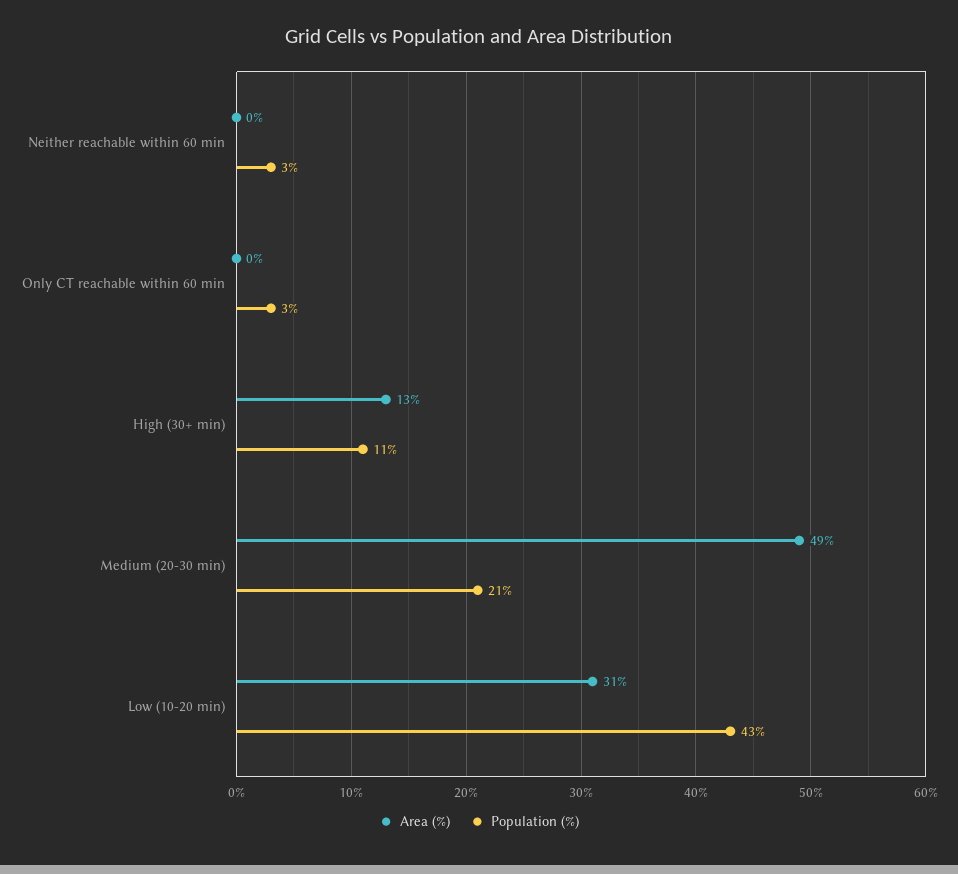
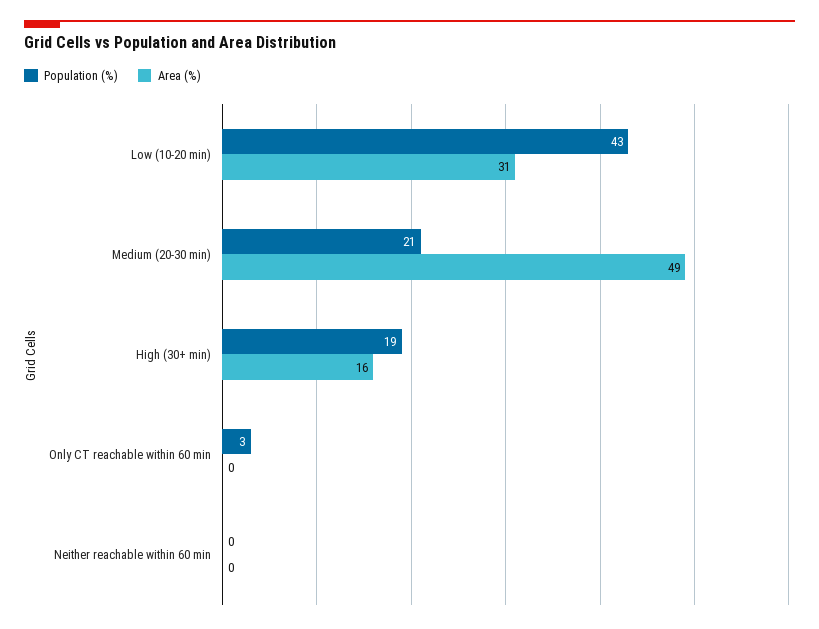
Population (%), Neither reachable within 60 min: 3 -> 0
Area (%), High (30+ min): 13 -> 16
Population (%), High (30+ min): 11 -> 19

